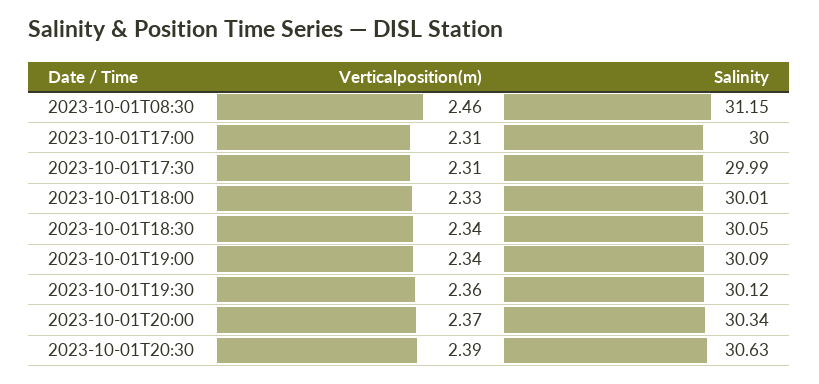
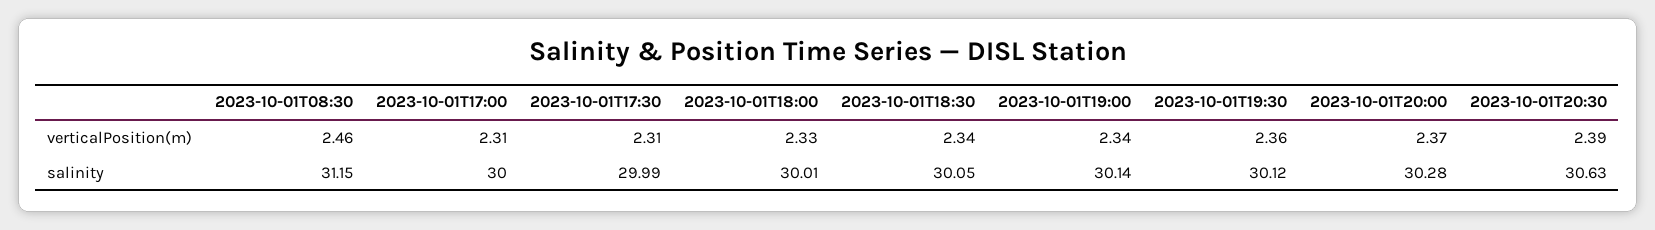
Salinity, 2023-10-01T19:00: 30.09 -> 30.14
Salinity, 2023-10-01T20:00: 30.34 -> 30.28

